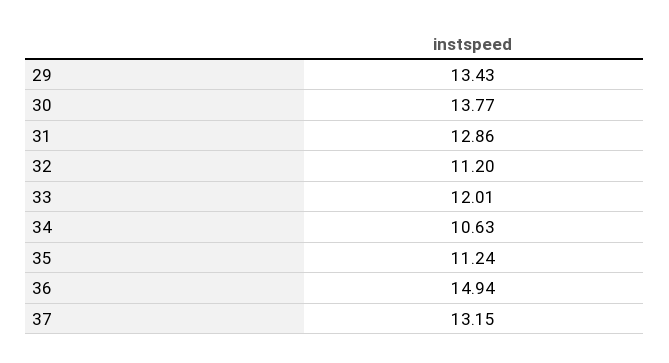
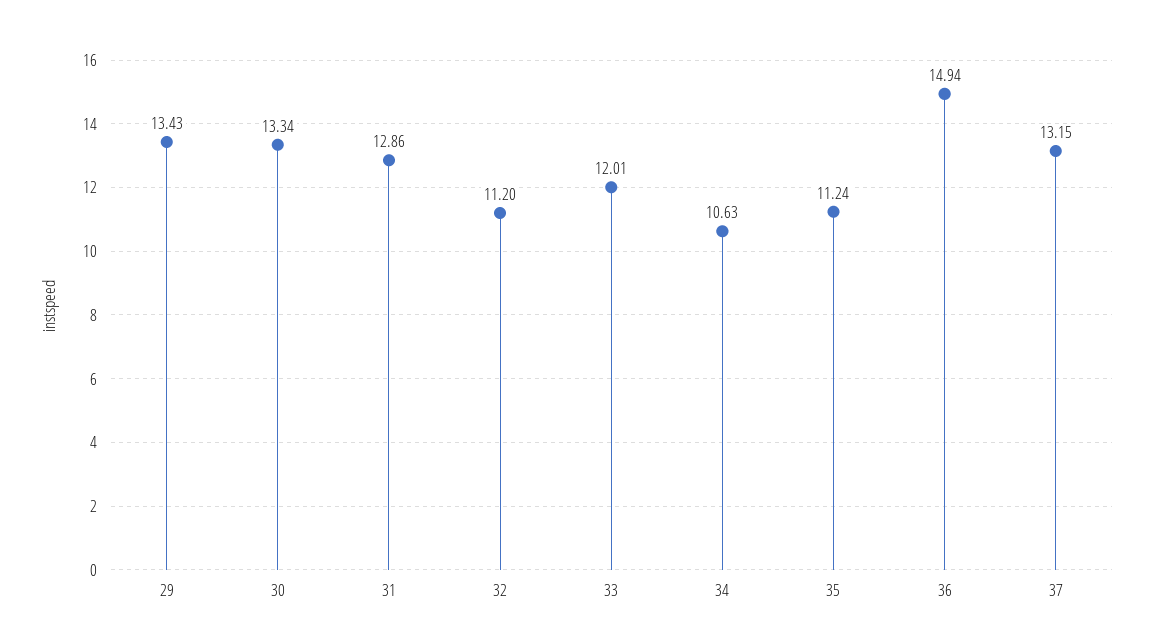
30: 13.77 -> 13.34

